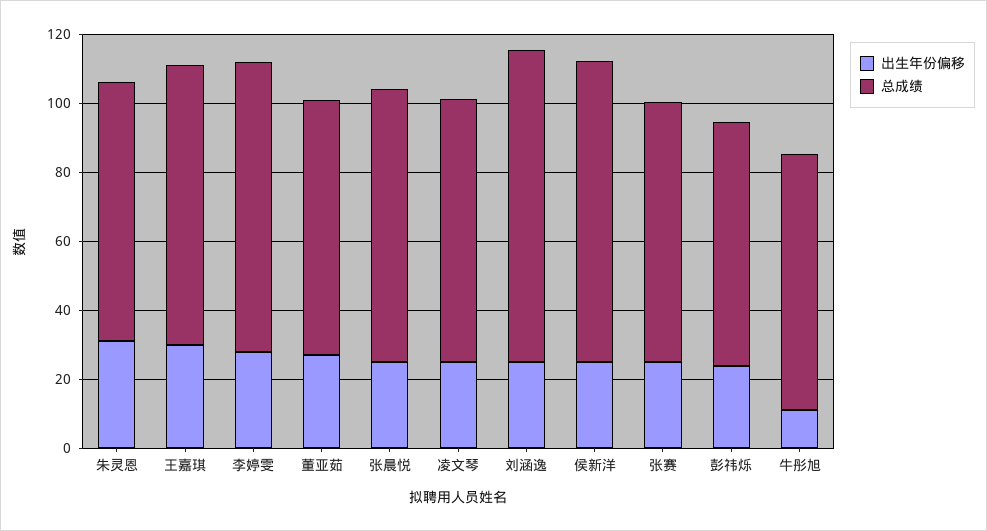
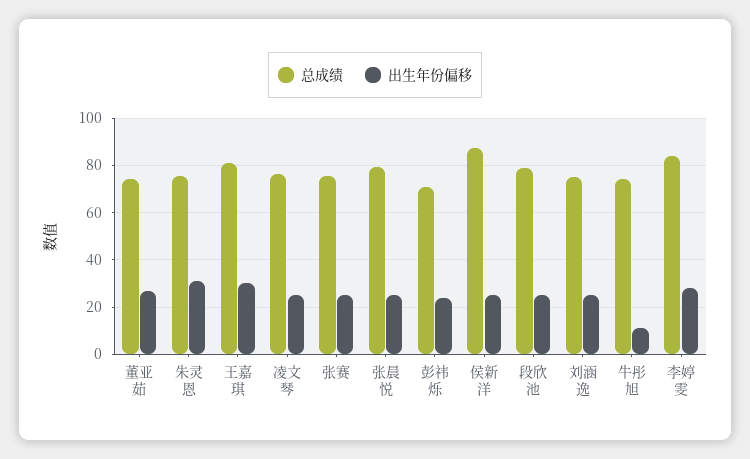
总成绩, 刘涵逸: 90 -> 75
总成绩, 段欣池: none -> 80
出生年份偏移, 段欣池: none -> 25

